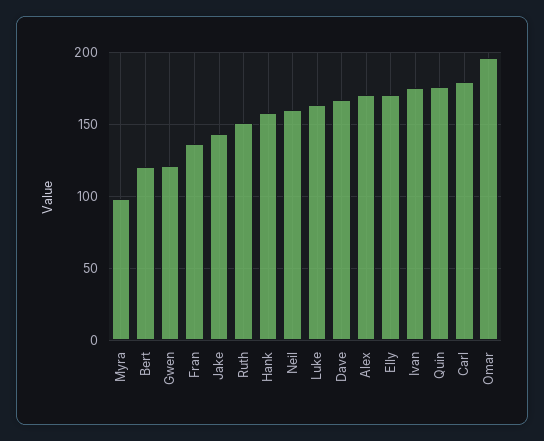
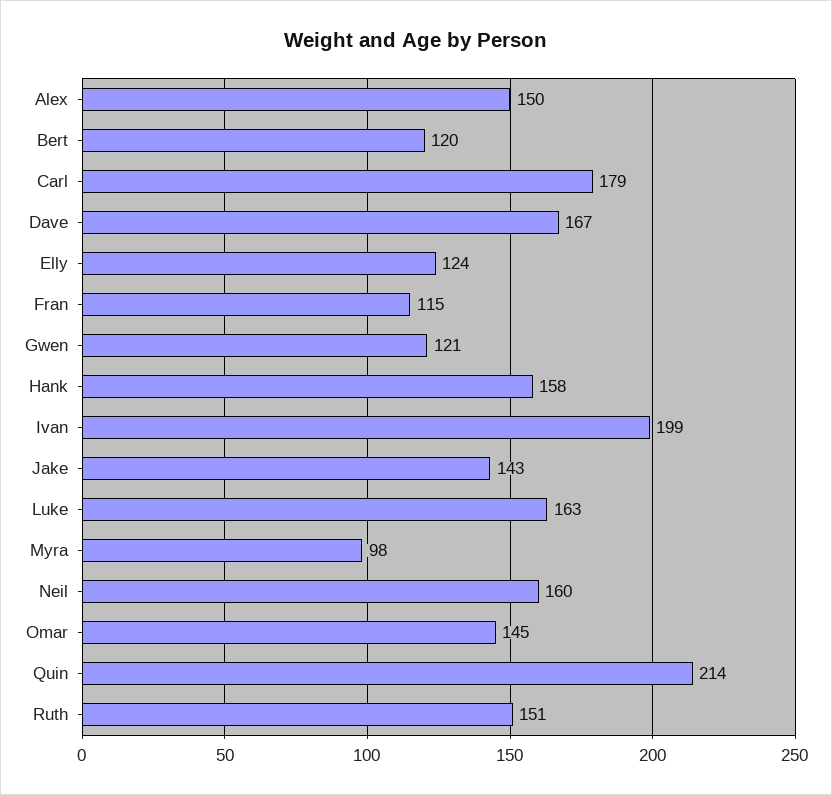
Fran: 135 -> 115
Alex: 170 -> 150
Elly: 170 -> 124
Ivan: 175 -> 199
Quin: 175 -> 214
Omar: 195 -> 145

